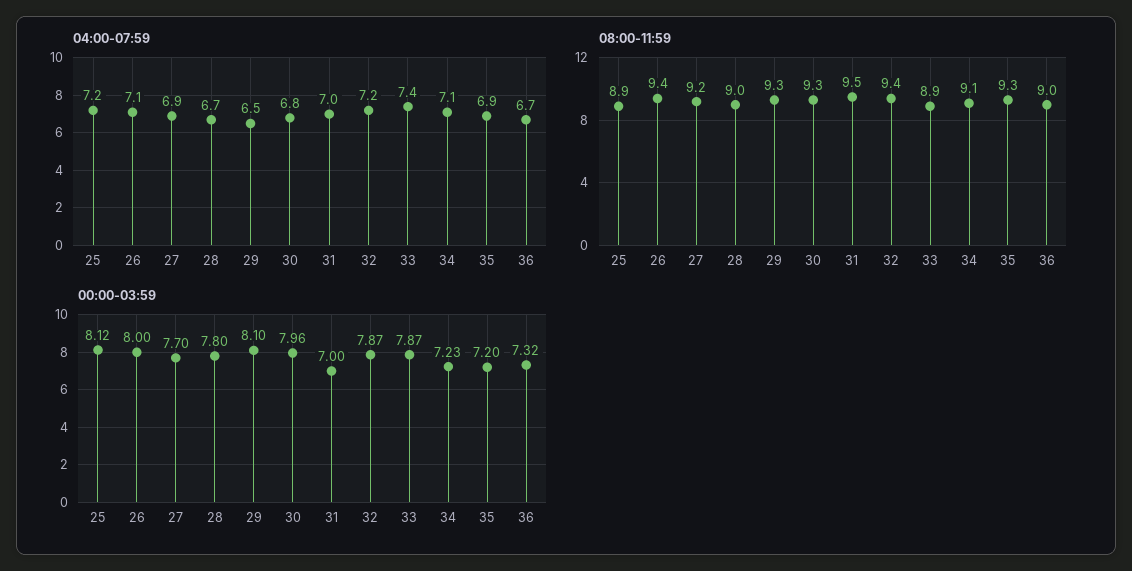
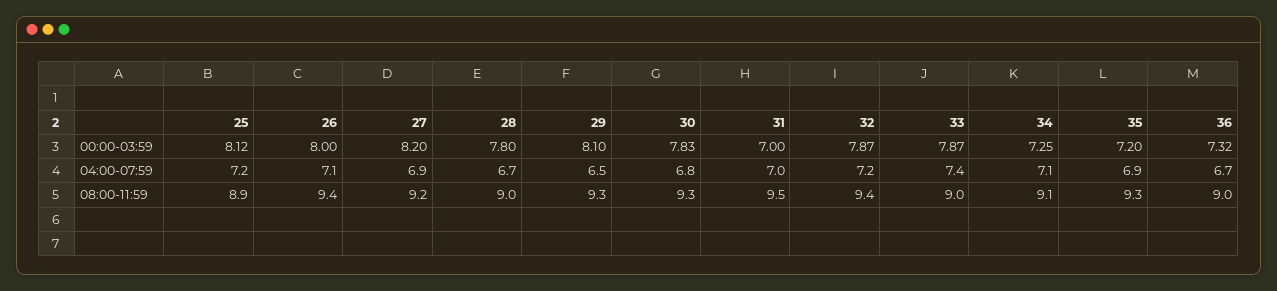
08:00-11:59, 33: 8.9 -> 9
00:00-03:59, 27: 7.7 -> 8.2
00:00-03:59, 30: 7.96 -> 7.83
00:00-03:59, 34: 7.23 -> 7.25

